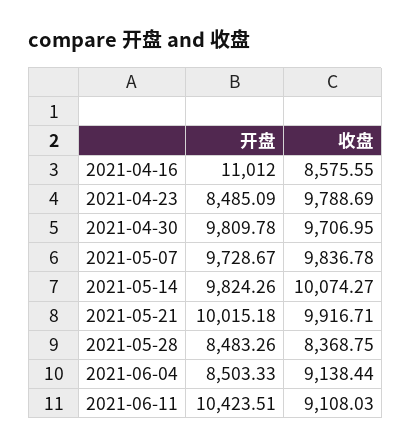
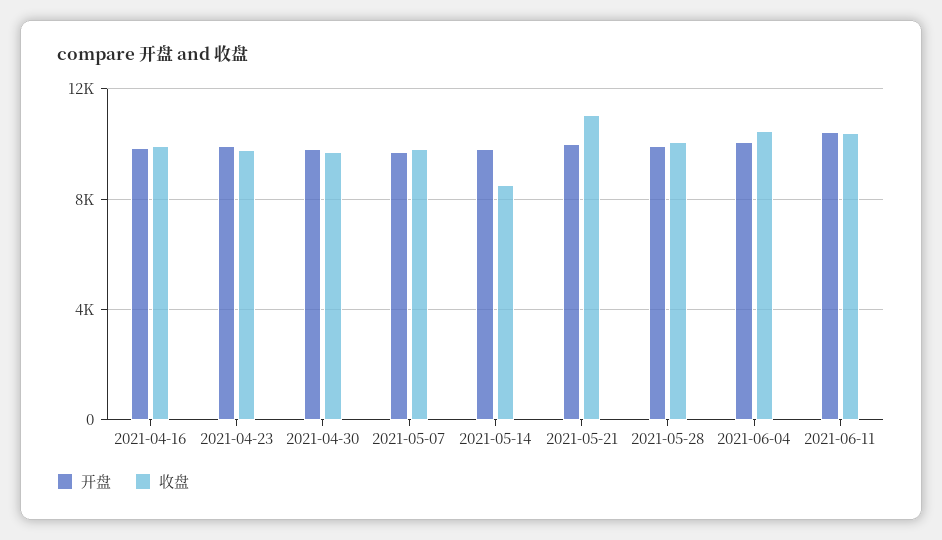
开盘, 2021-04-16: 11012 -> 10000
收盘, 2021-04-16: 8575.55 -> 10000
开盘, 2021-04-23: 8485.09 -> 10000
收盘, 2021-05-14: 10074.27 -> 8500
收盘, 2021-05-21: 9916.71 -> 11000
开盘, 2021-05-28: 8483.26 -> 10000
收盘, 2021-05-28: 8368.75 -> 10000
开盘, 2021-06-04: 8503.33 -> 10000
收盘, 2021-06-04: 9138.44 -> 10500
收盘, 2021-06-11: 9108.03 -> 10500

